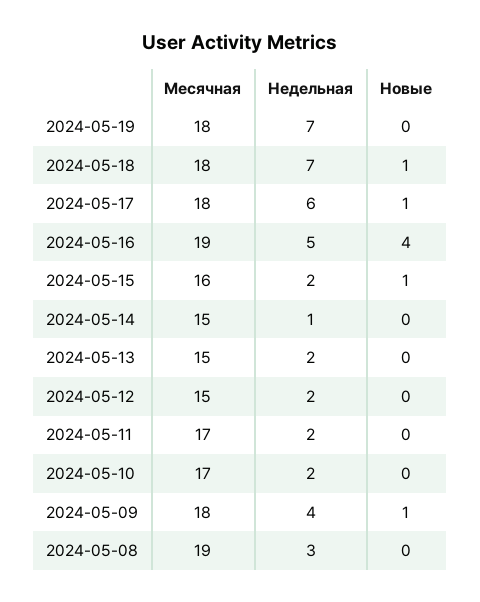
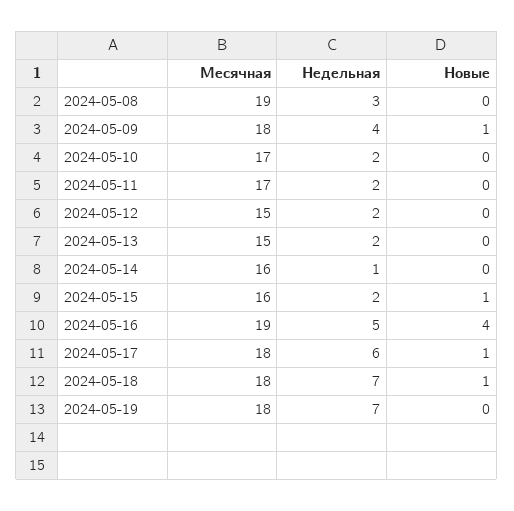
Месячная, 2024-05-14: 15 -> 16

